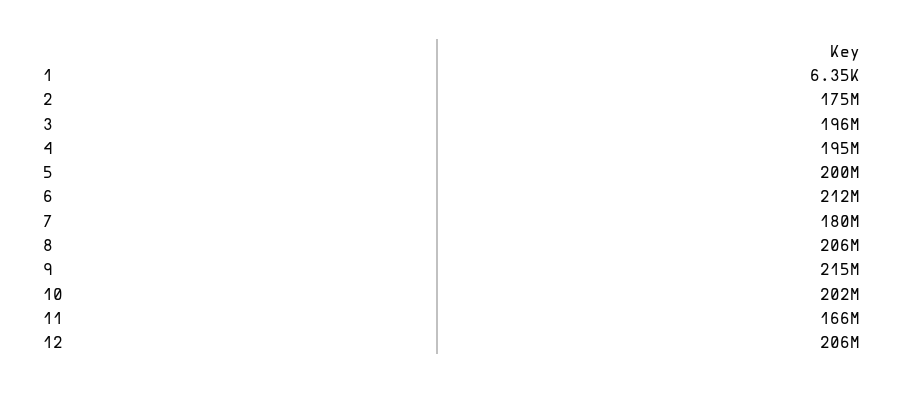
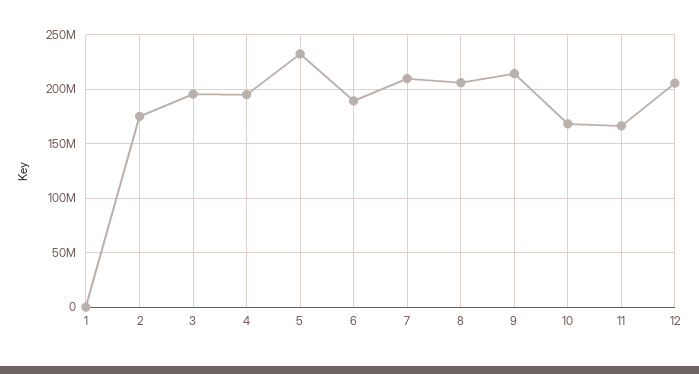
5: 200000000 -> 230000000
6: 212000000 -> 190000000
7: 180000000 -> 210000000
10: 202000000 -> 170000000

